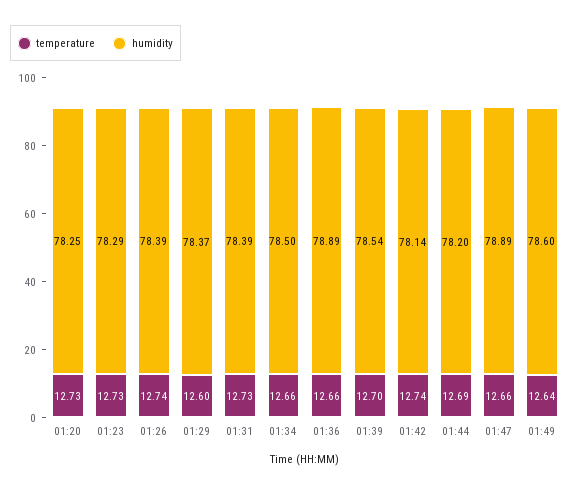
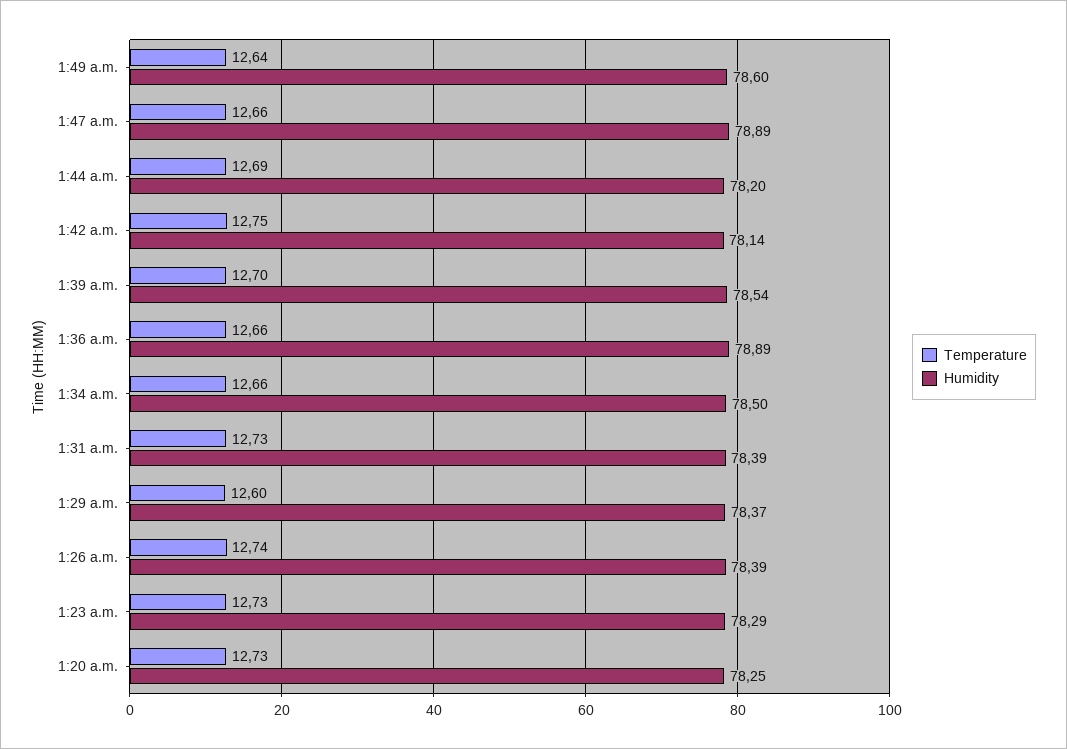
temperature, 01:42: 12.74 -> 12.75

